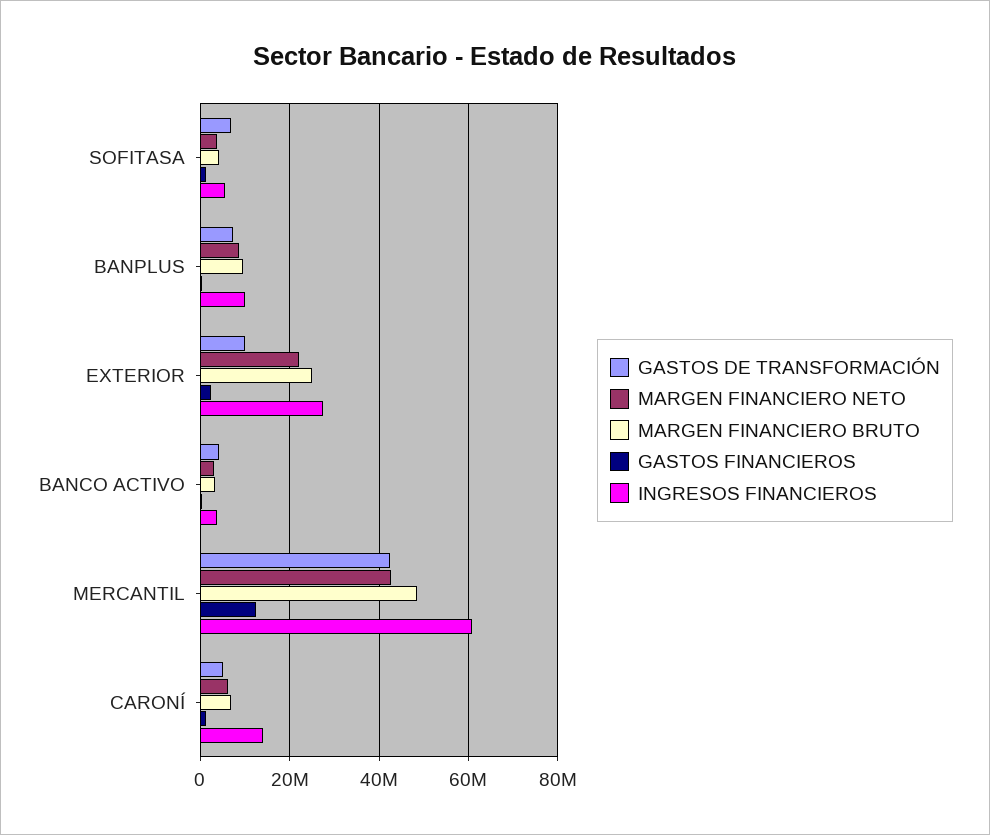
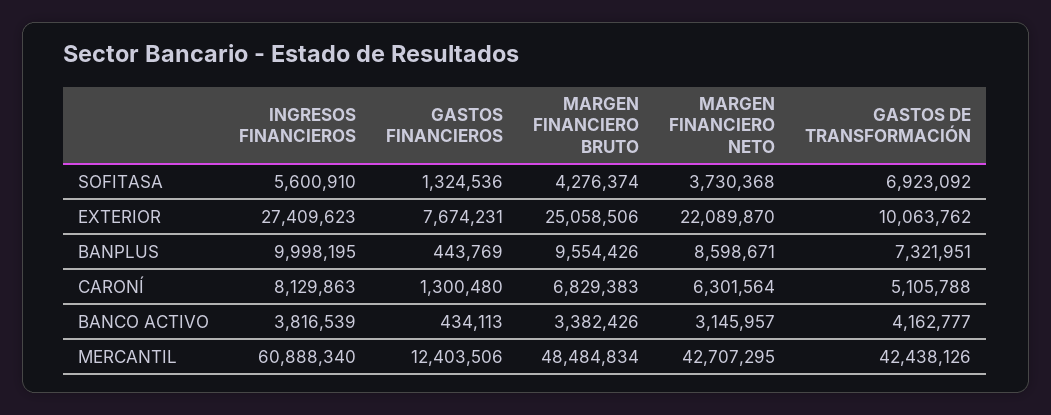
GASTOS FINANCIEROS, EXTERIOR: 2000000 -> 7674231
INGRESOS FINANCIEROS, CARONÍ: 14000000 -> 8129863

